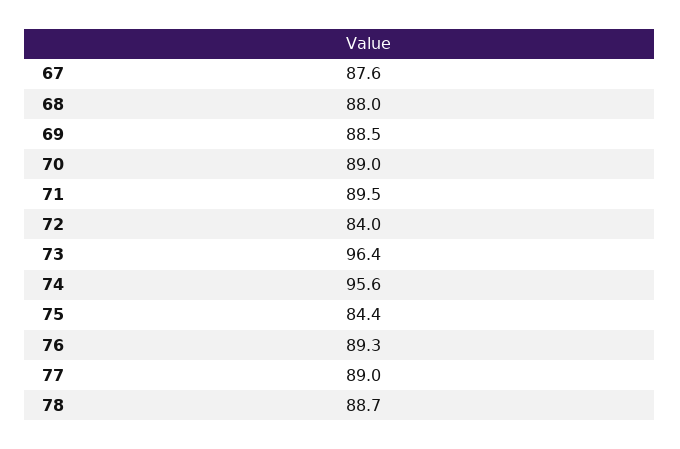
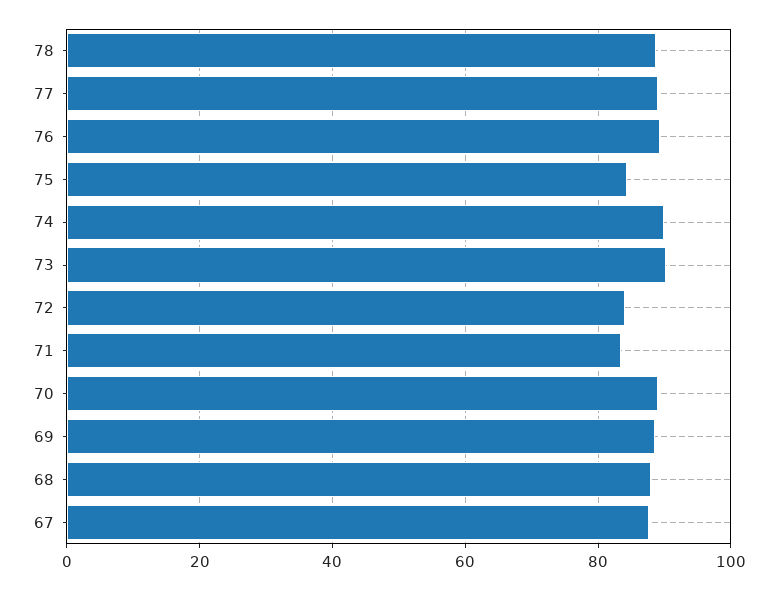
71: 89.5 -> 84
73: 96.4 -> 90
74: 95.6 -> 90

